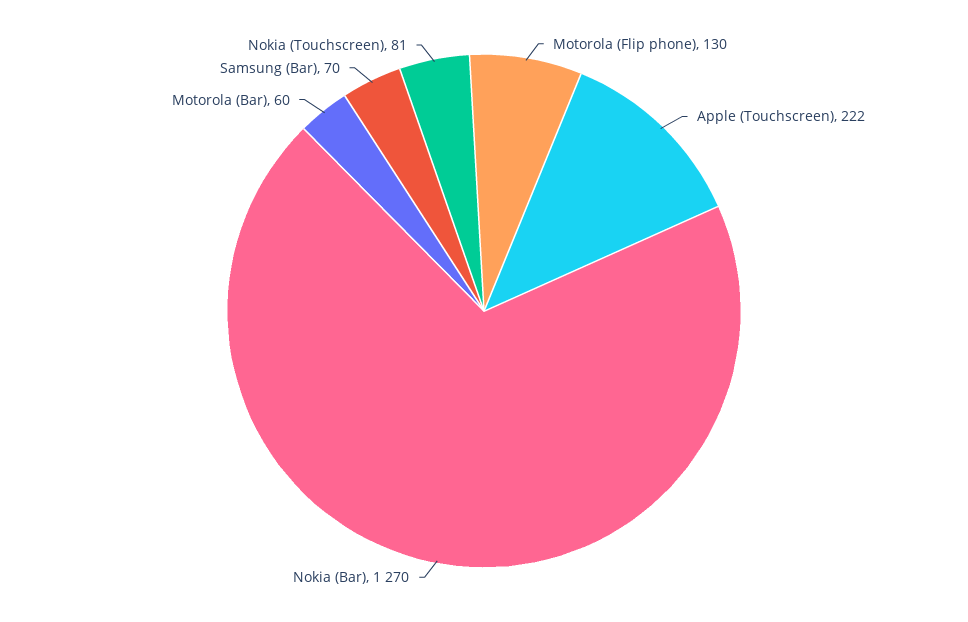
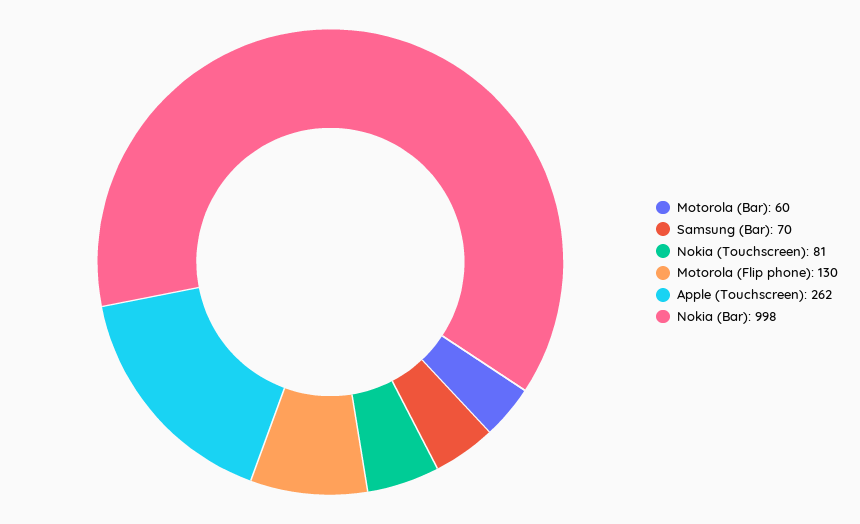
Apple (Touchscreen): 222 -> 262
Nokia (Bar): 1270 -> 998

